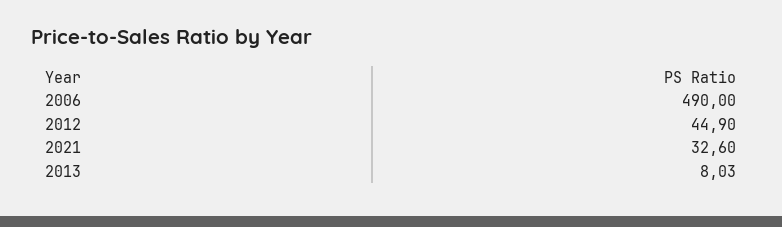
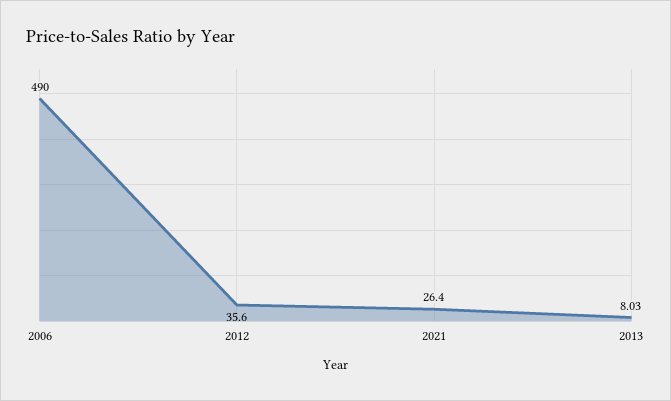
2012: 44.9 -> 35.6
2021: 32.6 -> 26.4

